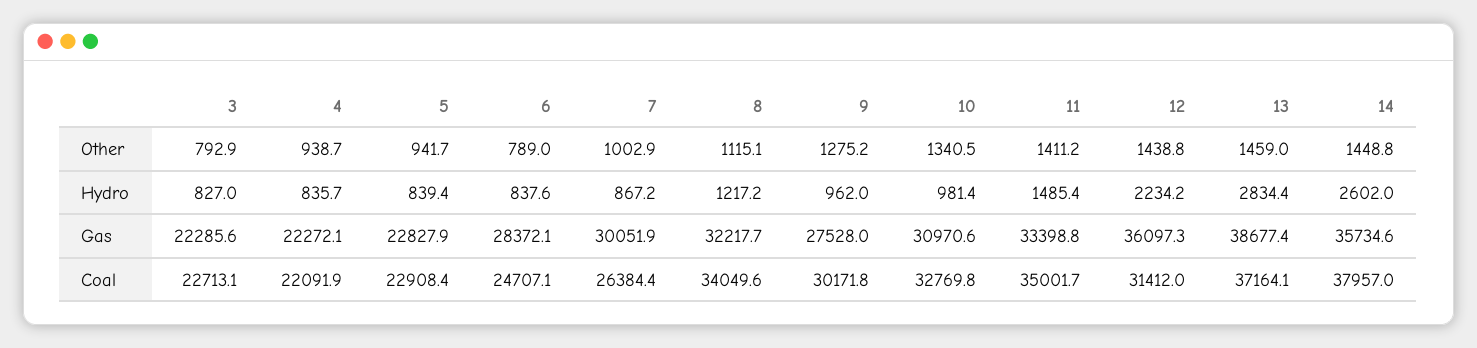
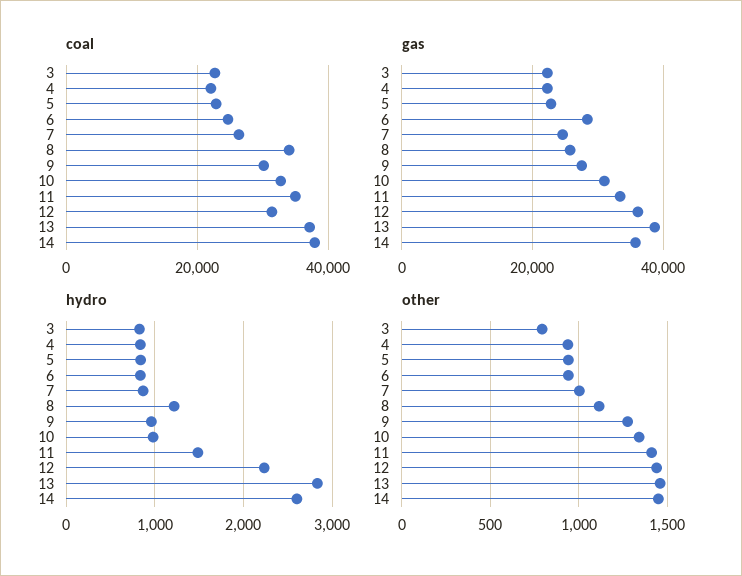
Other, 6: 789 -> 950
Gas, 7: 30051.9 -> 24000
Gas, 8: 32217.7 -> 26000

